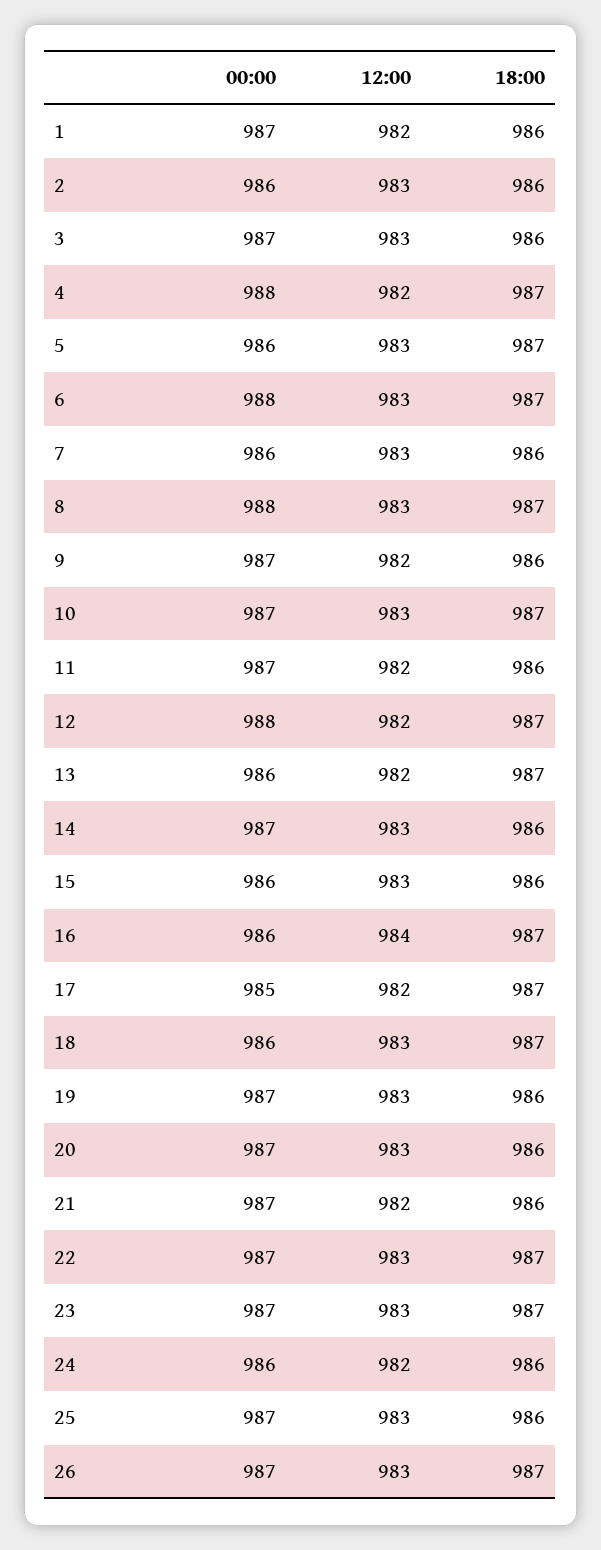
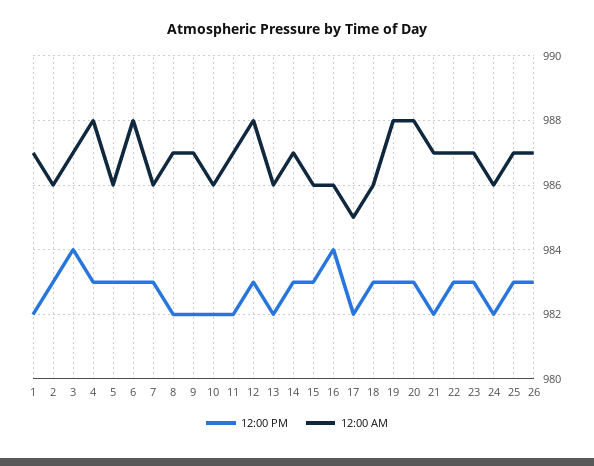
18:00, 1: 986 -> none
18:00, 2: 986 -> none
12:00, 3: 983 -> 984
18:00, 3: 986 -> none
12:00, 4: 982 -> 983
18:00, 4: 987 -> none
18:00, 5: 987 -> none
18:00, 6: 987 -> none
18:00, 7: 986 -> none
00:00, 8: 988 -> 987
12:00, 8: 983 -> 982
18:00, 8: 987 -> none
18:00, 9: 986 -> none
00:00, 10: 987 -> 986
12:00, 10: 983 -> 982
18:00, 10: 987 -> none
18:00, 11: 986 -> none
12:00, 12: 982 -> 983
18:00, 12: 987 -> none
18:00, 13: 987 -> none
18:00, 14: 986 -> none
18:00, 15: 986 -> none
18:00, 16: 987 -> none
18:00, 17: 987 -> none
18:00, 18: 987 -> none
00:00, 19: 987 -> 988
18:00, 19: 986 -> none
00:00, 20: 987 -> 988
18:00, 20: 986 -> none
18:00, 21: 986 -> none
18:00, 22: 987 -> none
18:00, 23: 987 -> none
18:00, 24: 986 -> none
18:00, 25: 986 -> none
18:00, 26: 987 -> none

